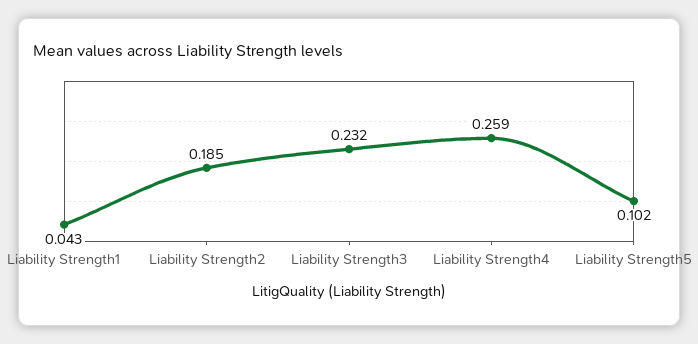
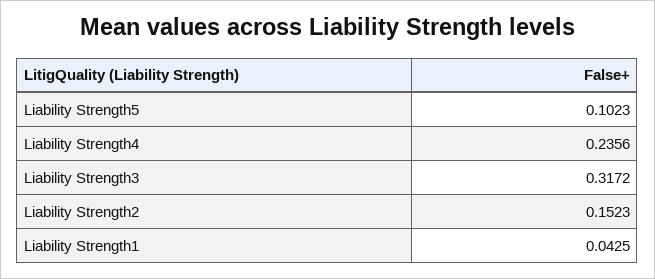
Liability Strength2: 0.185 -> 0.1523
Liability Strength3: 0.232 -> 0.3172
Liability Strength4: 0.259 -> 0.2356

